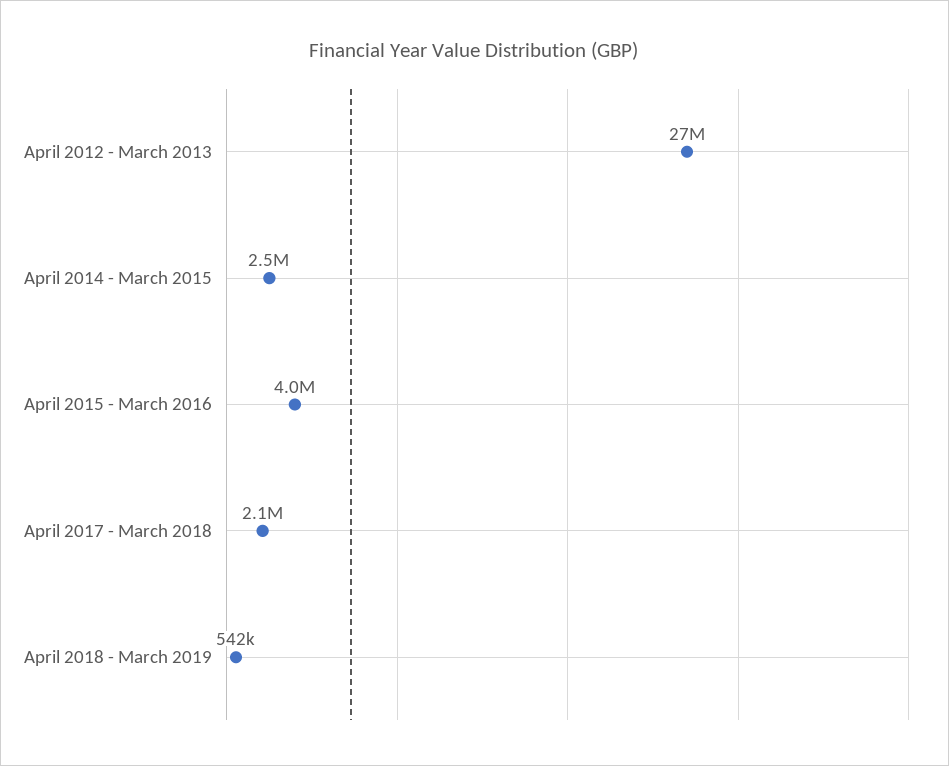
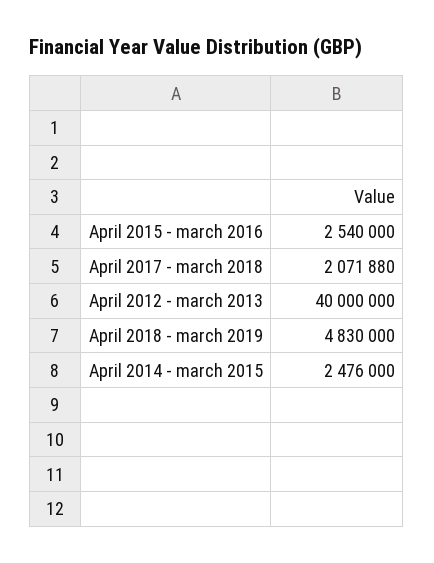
April 2012 - March 2013: 27000000 -> 40000000
April 2015 - March 2016: 4000000 -> 2540000
April 2018 - March 2019: 542000 -> 4830000

